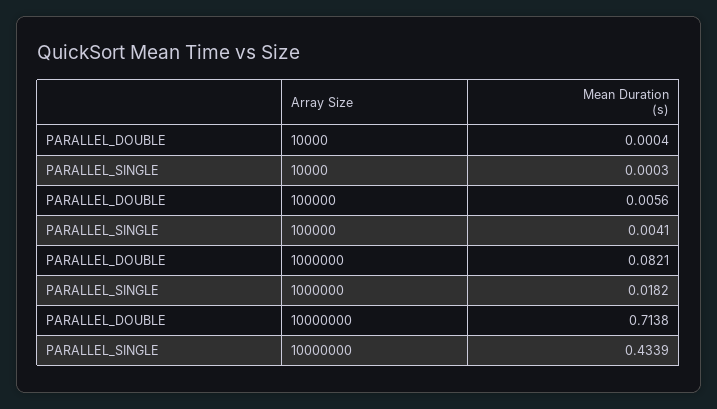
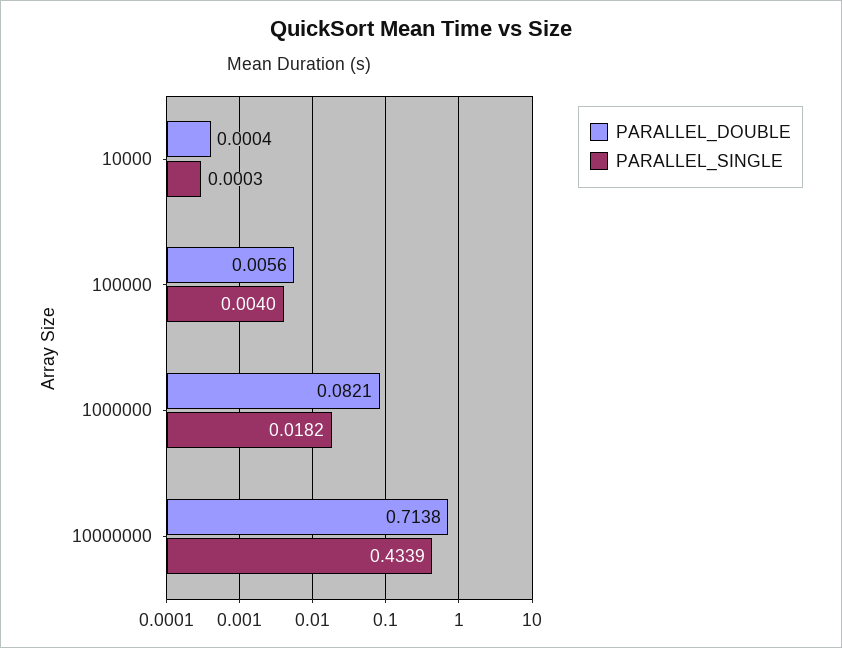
PARALLEL_SINGLE, 100000: 0.0041 -> 0.004

